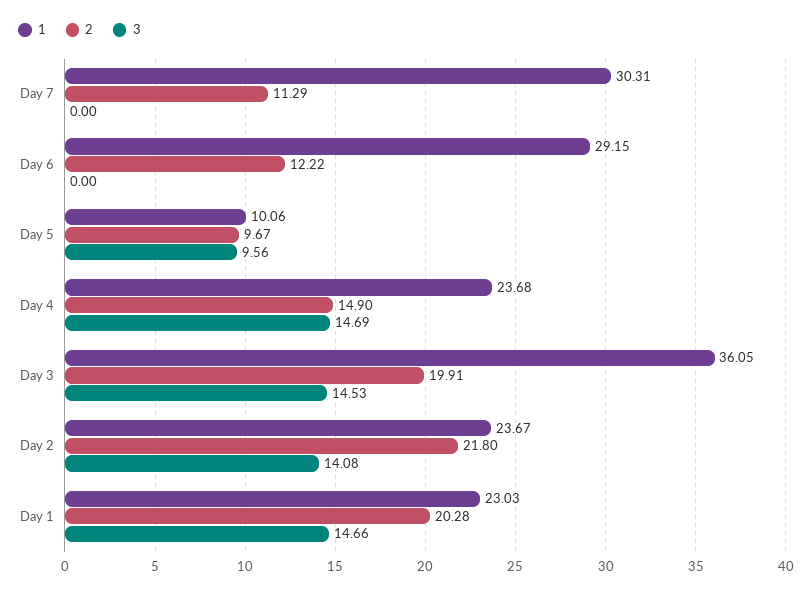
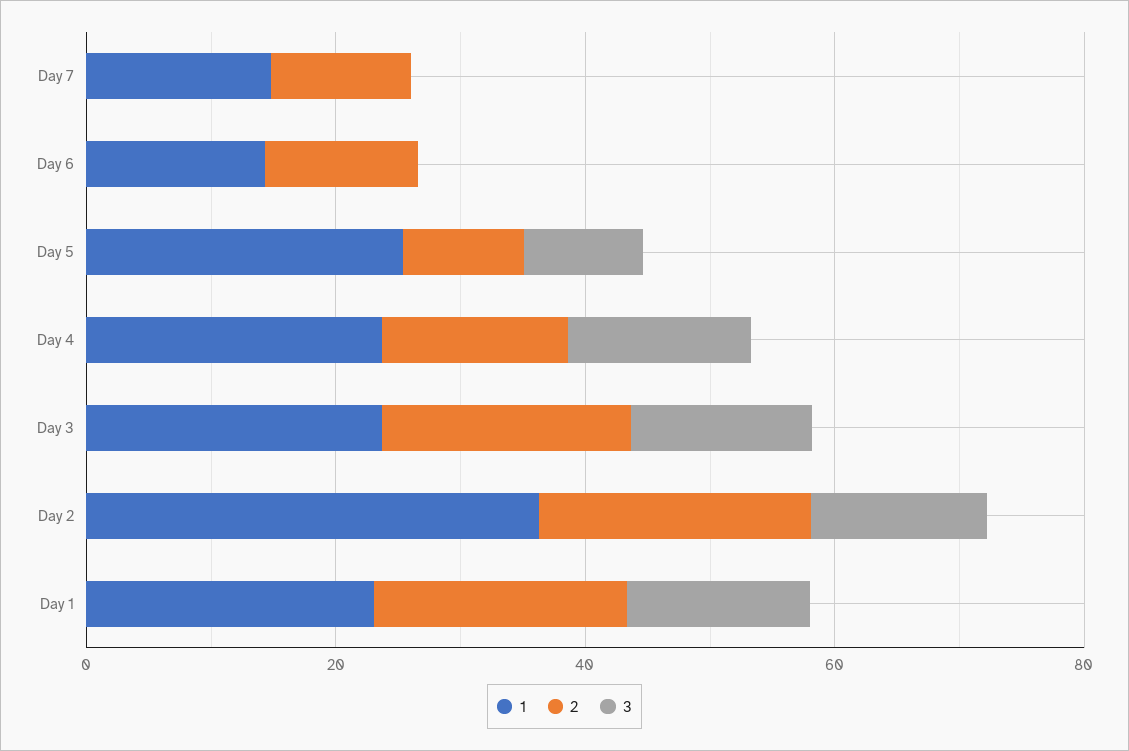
1, Day 7: 30.31 -> 15
1, Day 6: 29.15 -> 15
1, Day 5: 10.06 -> 25
1, Day 3: 36.05 -> 25
1, Day 2: 23.67 -> 35

